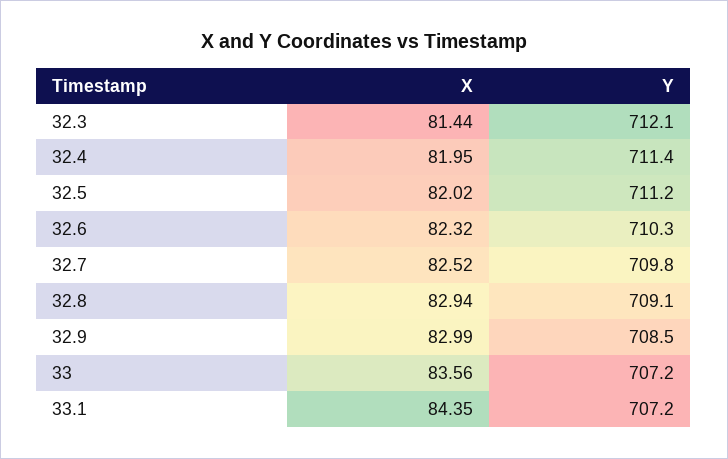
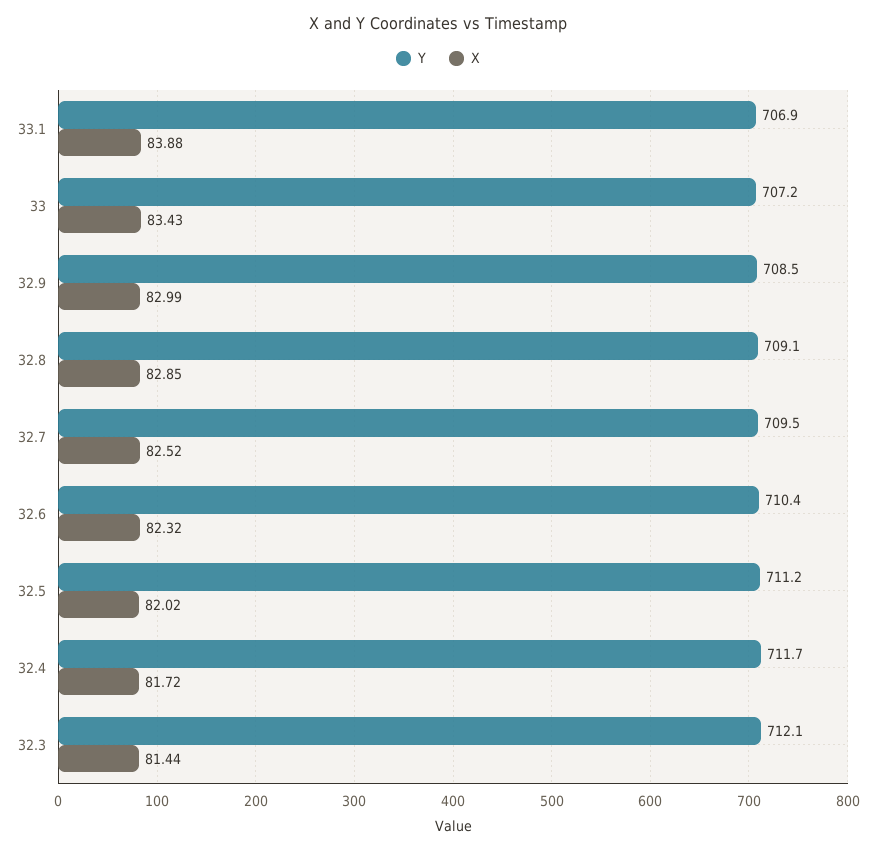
X, 32.4: 81.95 -> 81.72
Y, 32.4: 711.4 -> 711.7
Y, 32.6: 710.3 -> 710.4
Y, 32.7: 709.8 -> 709.5
X, 32.8: 82.94 -> 82.85
X, 33: 83.56 -> 83.43
X, 33.1: 84.35 -> 83.88
Y, 33.1: 707.2 -> 706.9

